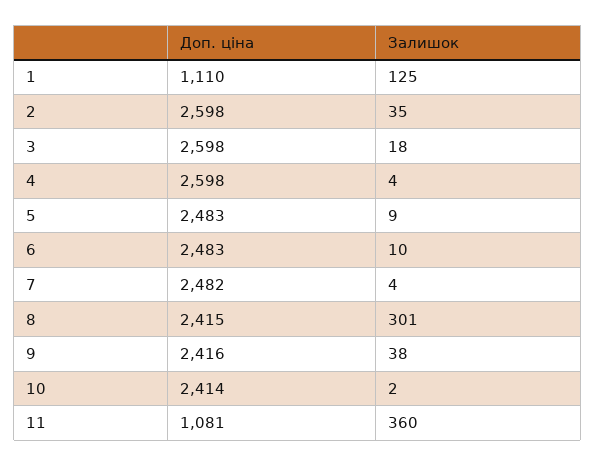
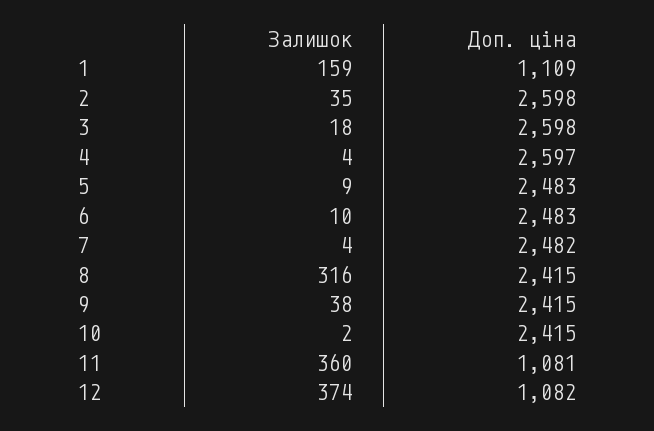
Доп. ціна, 1: 1110 -> 1109
Залишок, 1: 125 -> 159
Доп. ціна, 4: 2598 -> 2597
Залишок, 8: 301 -> 316
Доп. ціна, 9: 2416 -> 2415
Доп. ціна, 10: 2414 -> 2415
Залишок, 12: none -> 374
Доп. ціна, 12: none -> 1082

